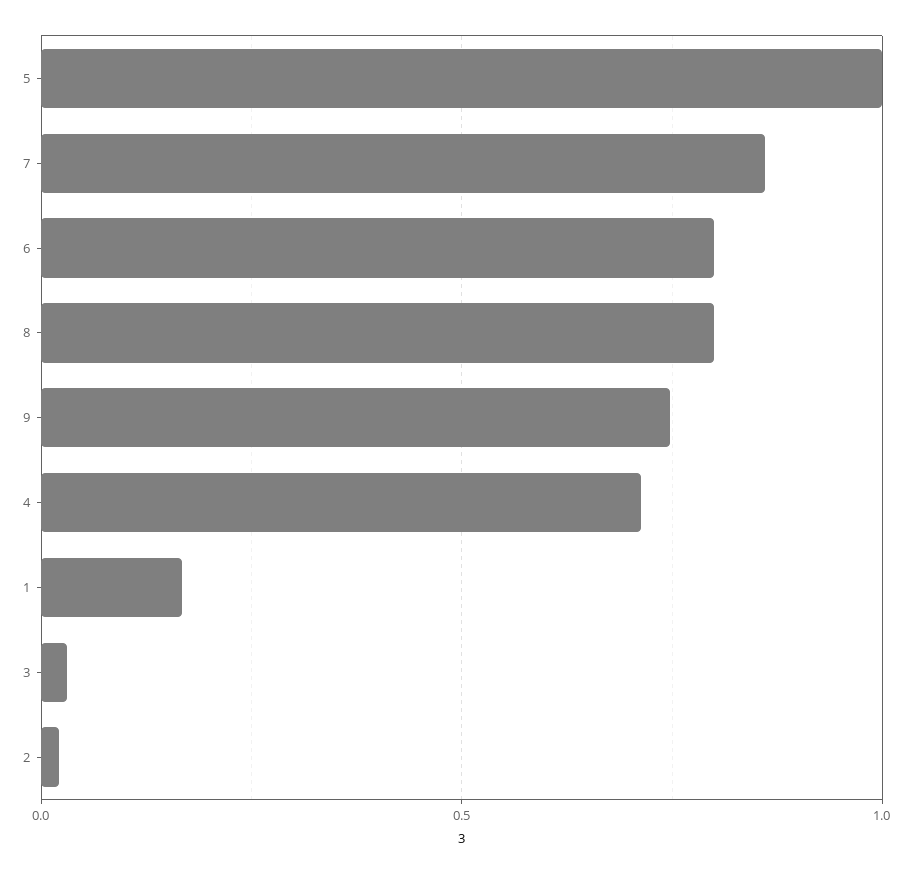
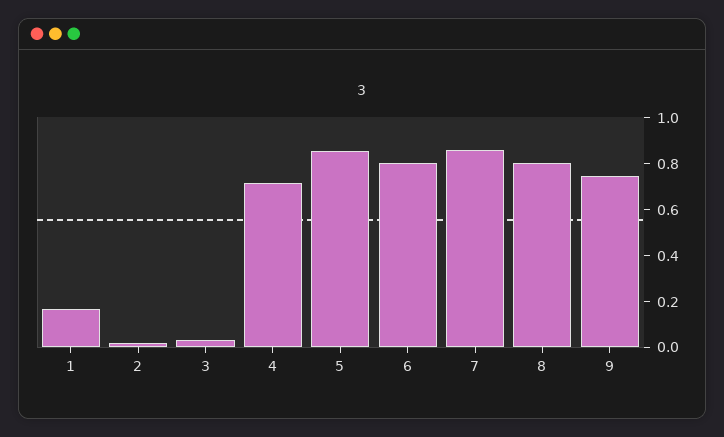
5: 1 -> 0.85

